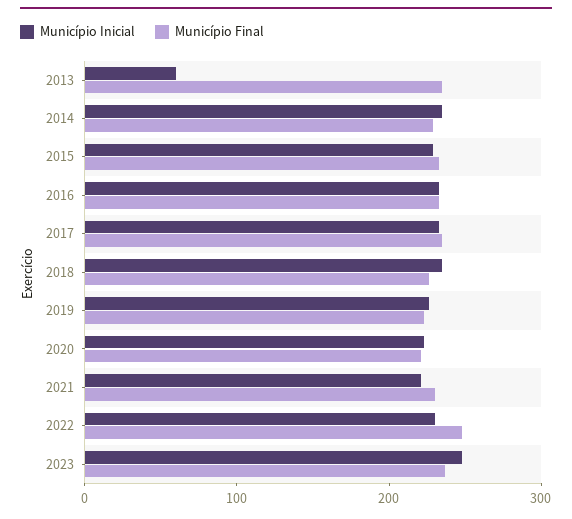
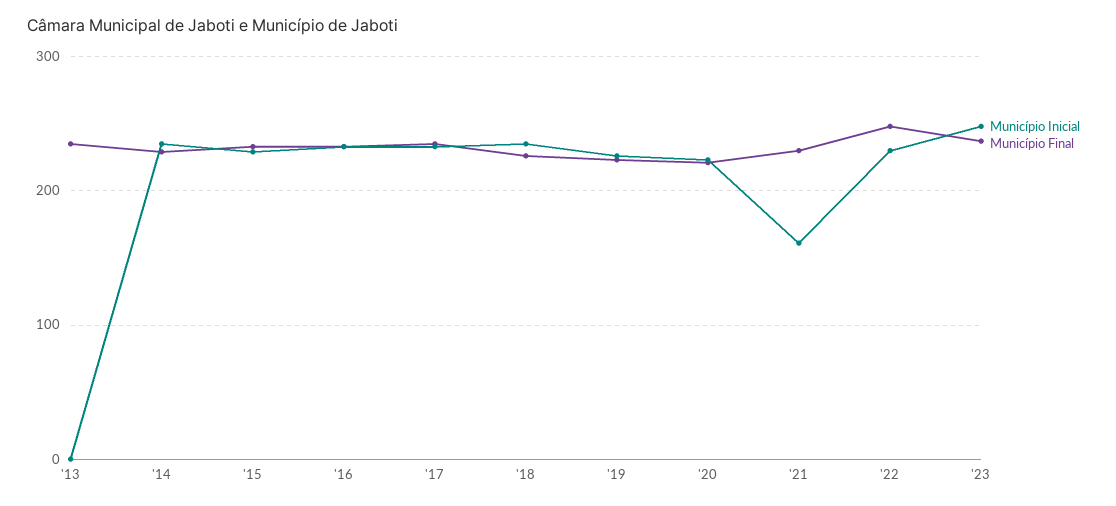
Município Inicial, 2013: 60 -> 0
Município Inicial, 2021: 220 -> 160

